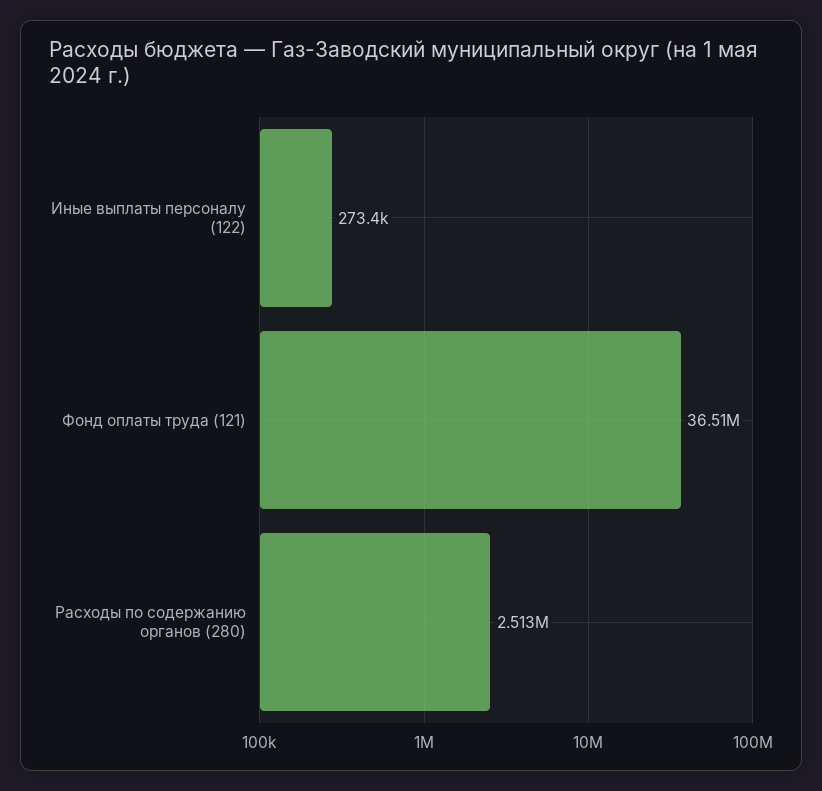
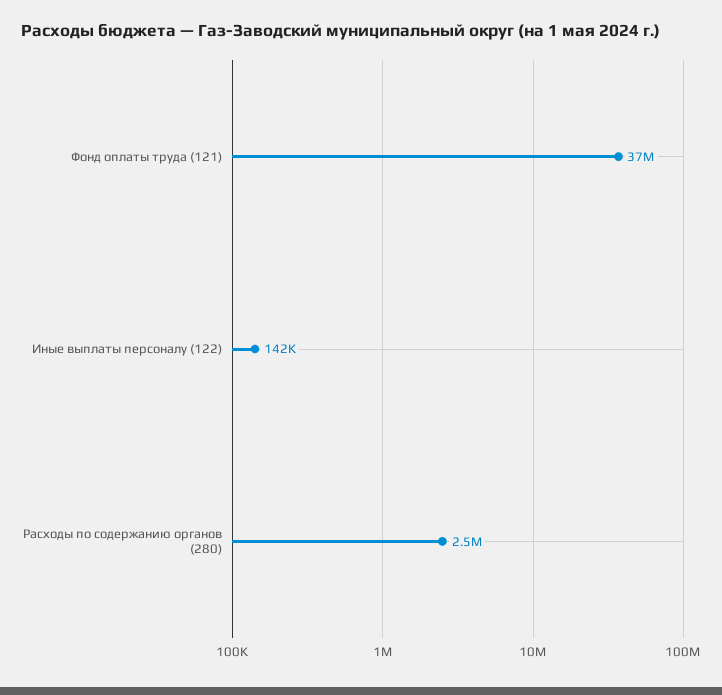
Иные выплаты персоналу (122): 273400 -> 142000

